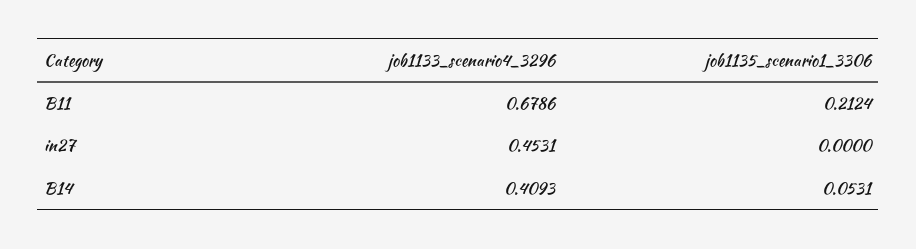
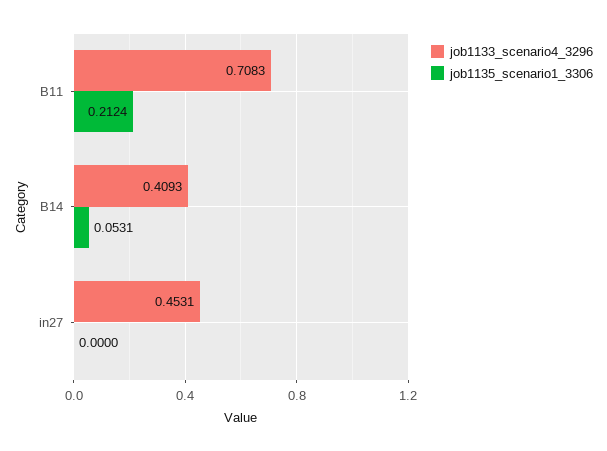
job1133_scenario4_3296, B11: 0.6786 -> 0.7083

